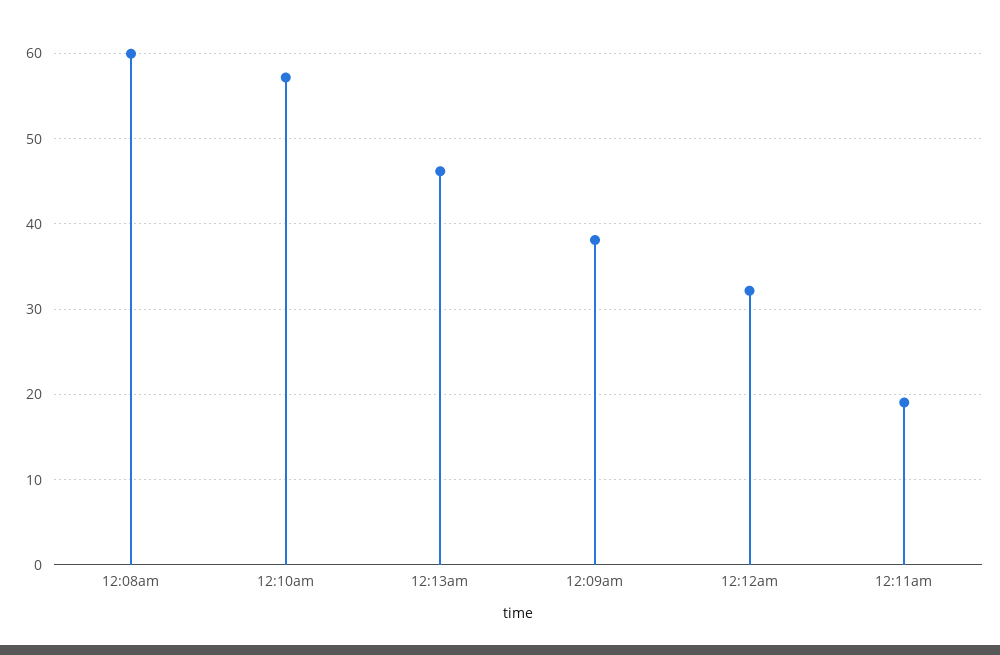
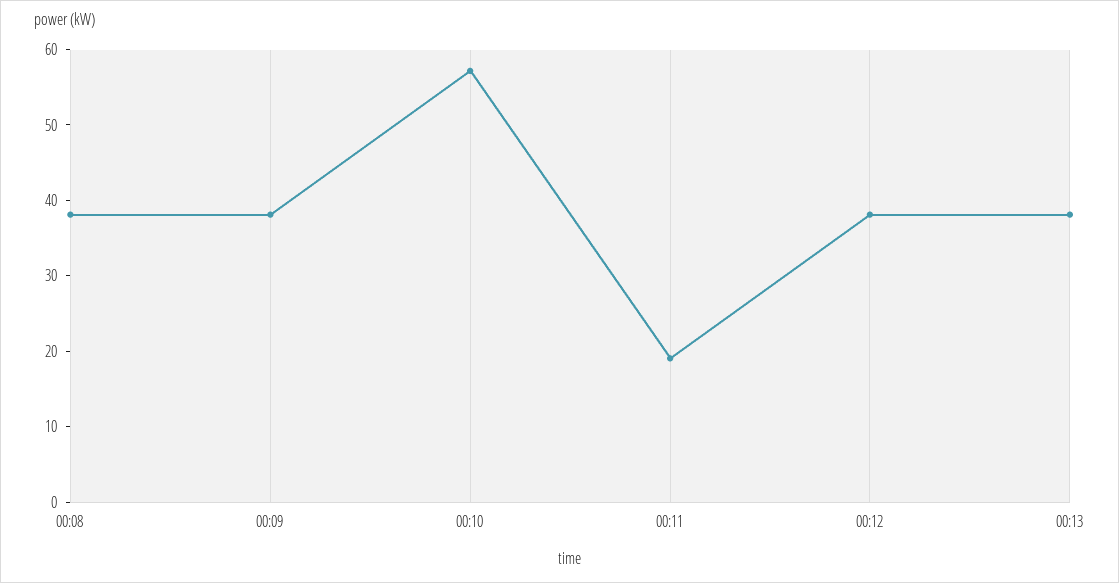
12:08am: 60 -> 38
12:13am: 46 -> 38
12:12am: 32 -> 38

